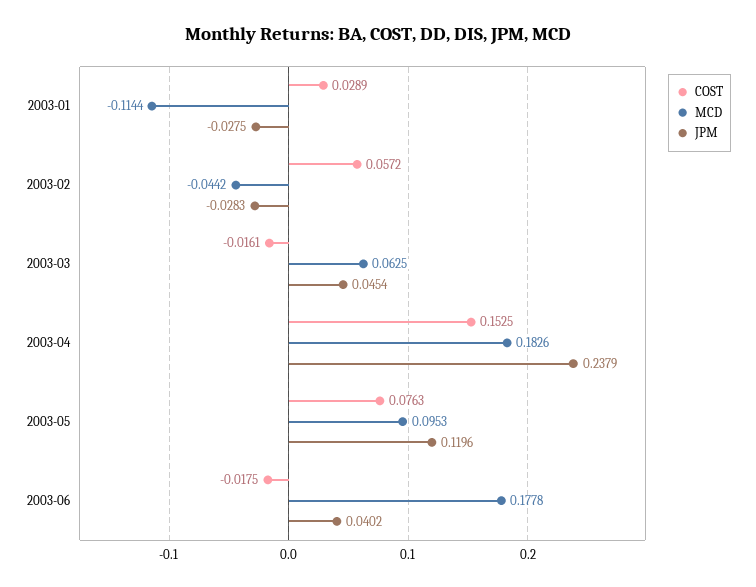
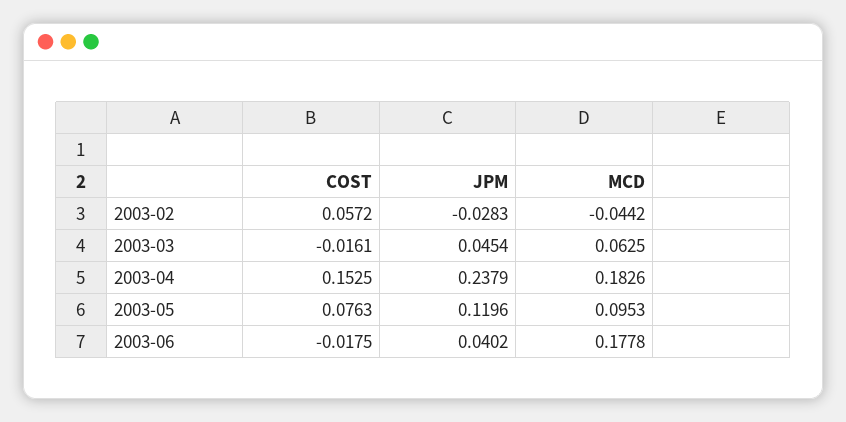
COST, 2003-01: 0.0289 -> none
MCD, 2003-01: -0.1144 -> none
JPM, 2003-01: -0.0275 -> none

